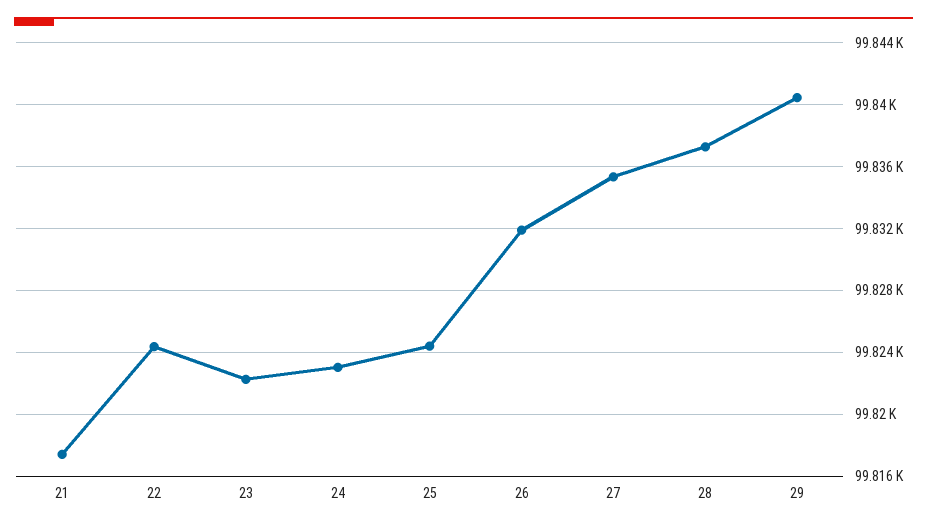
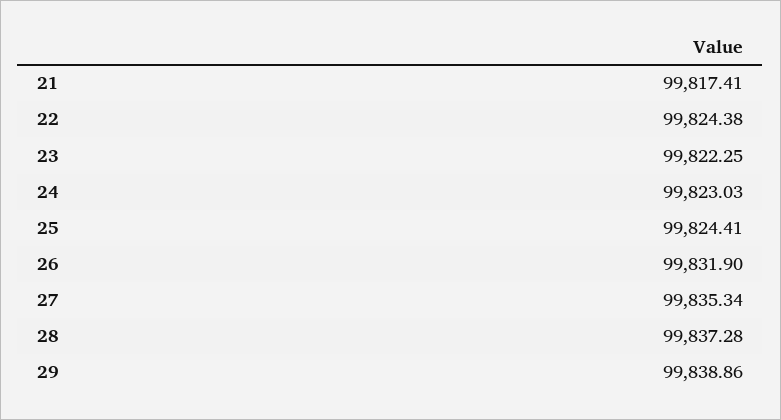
29: 99840.5 -> 99838.86

